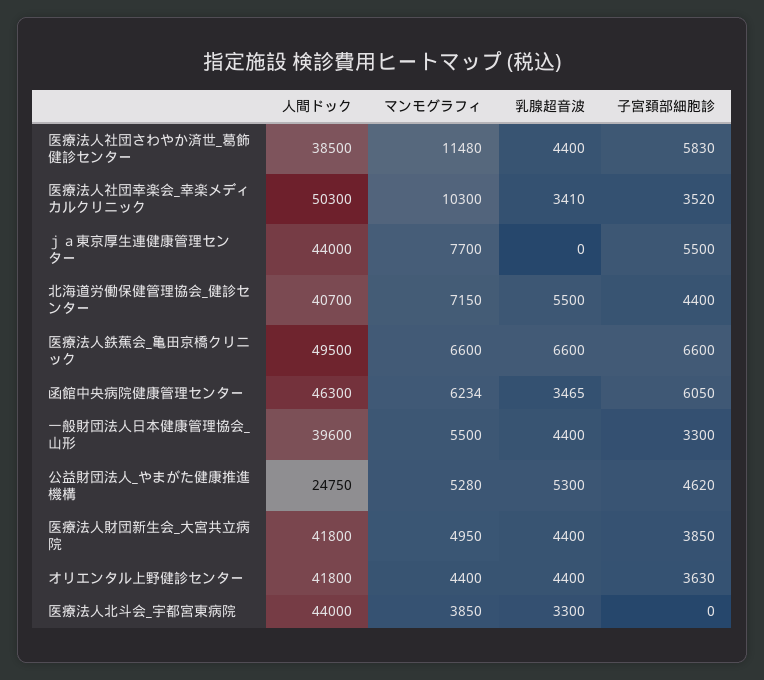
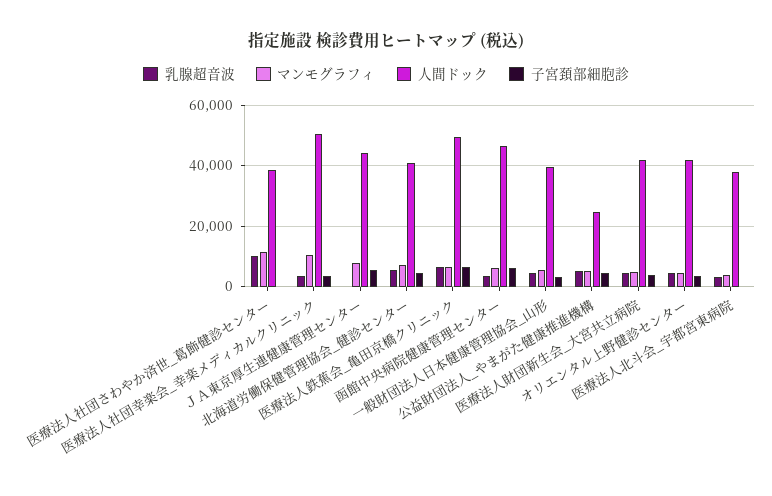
乳腺超音波, 医療法人社団さわやか済世_葛飾健診センター: 4400 -> 10000
子宮頚部細胞診, 医療法人社団さわやか済世_葛飾健診センター: 5830 -> 0
人間ドック, 医療法人北斗会_宇都宮東病院: 44000 -> 38000

